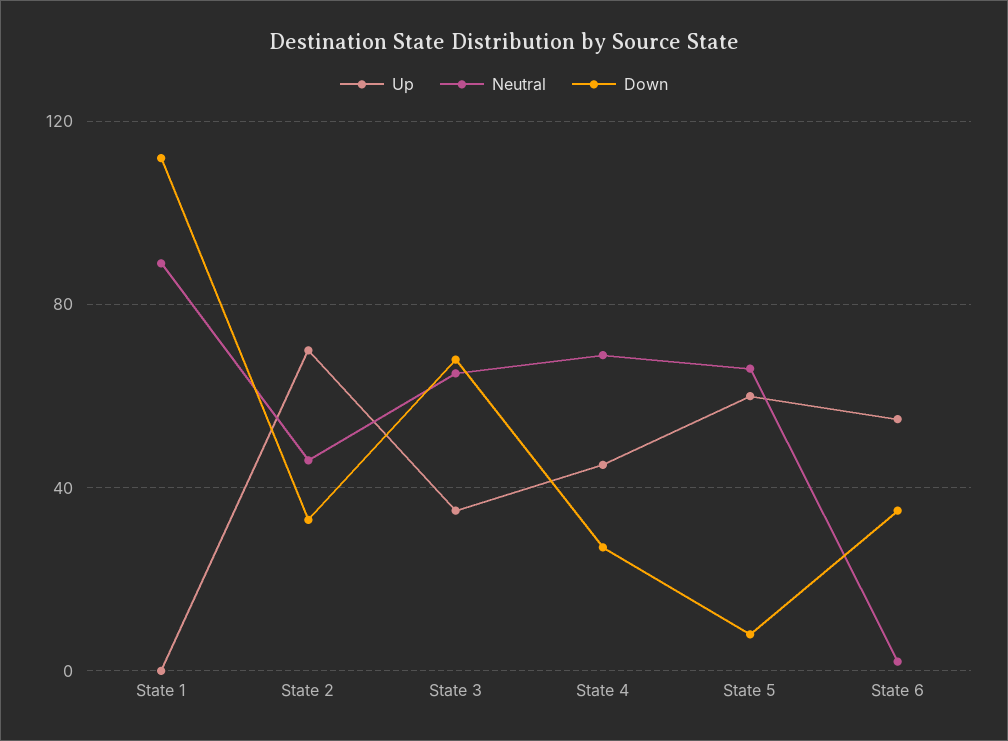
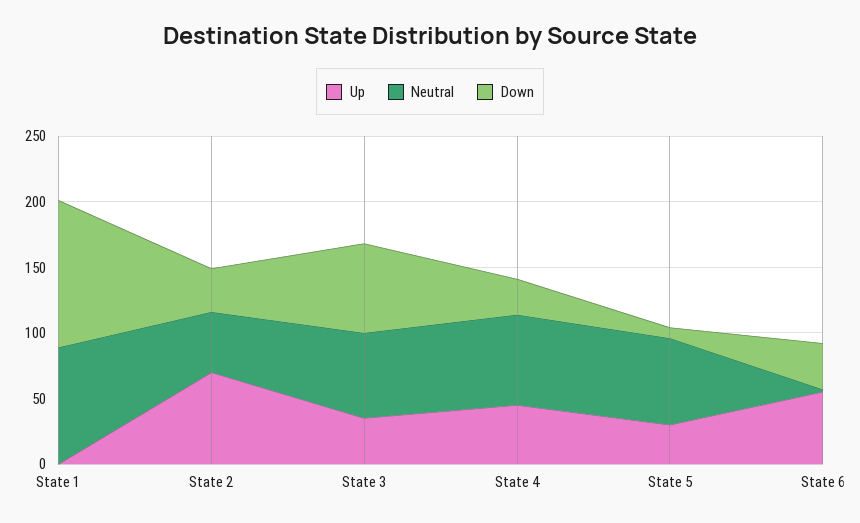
Up, State 5: 60 -> 30

